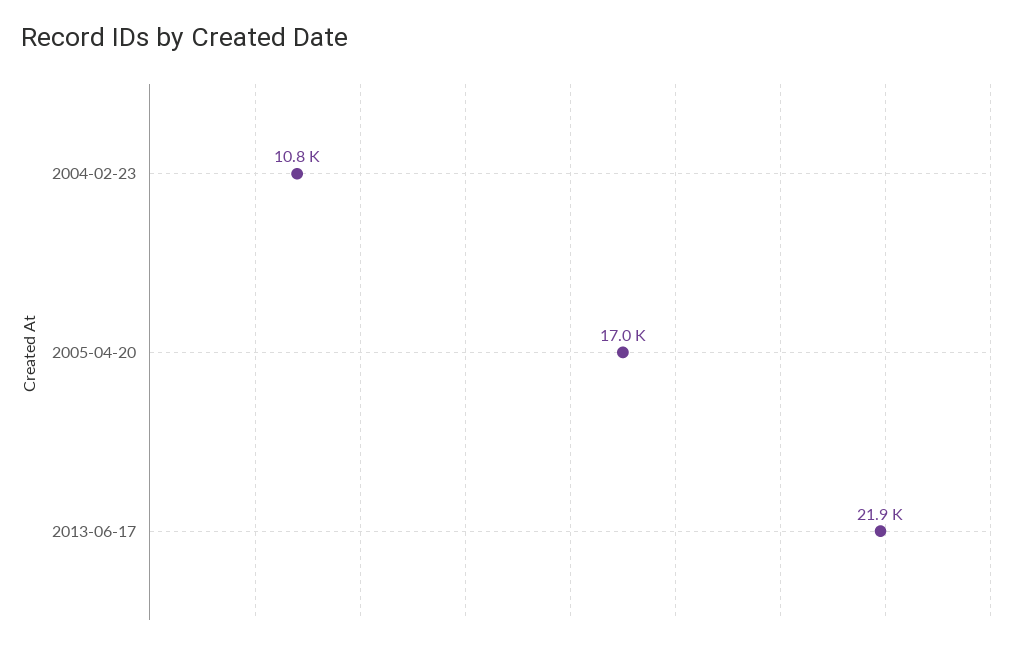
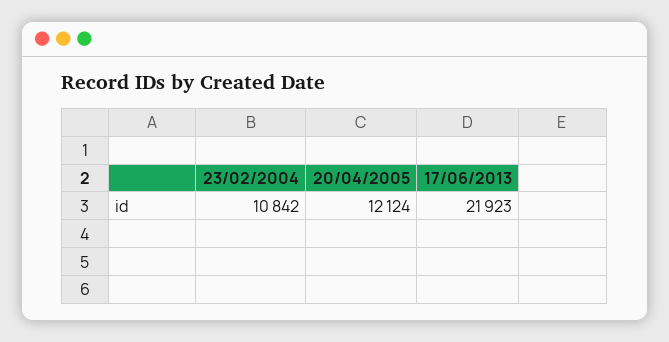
2005-04-20: 17000 -> 12124

